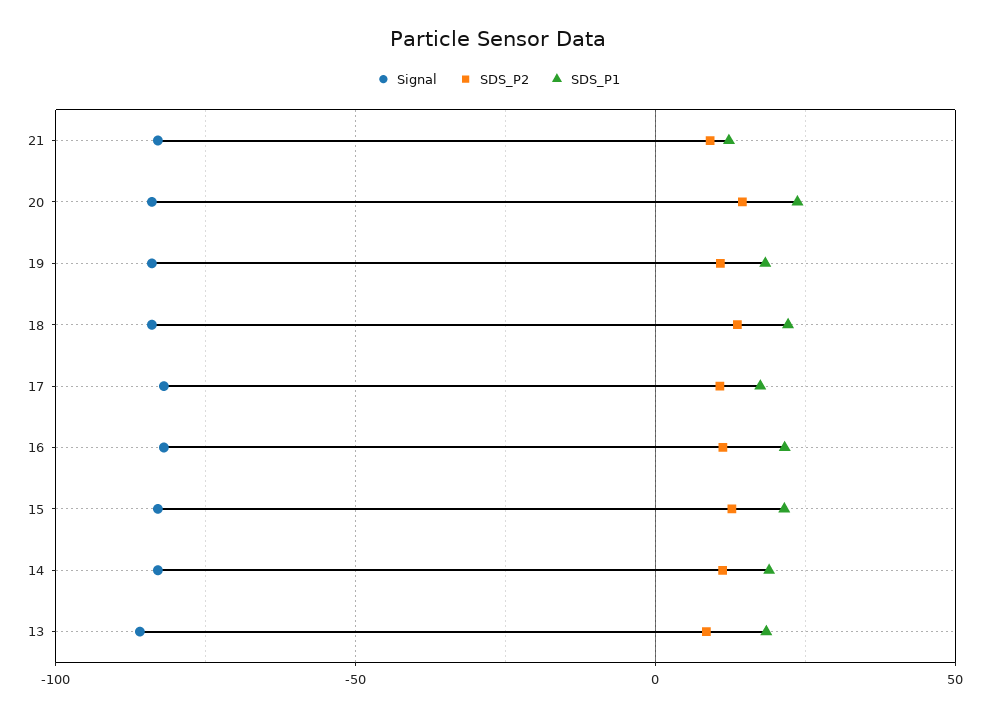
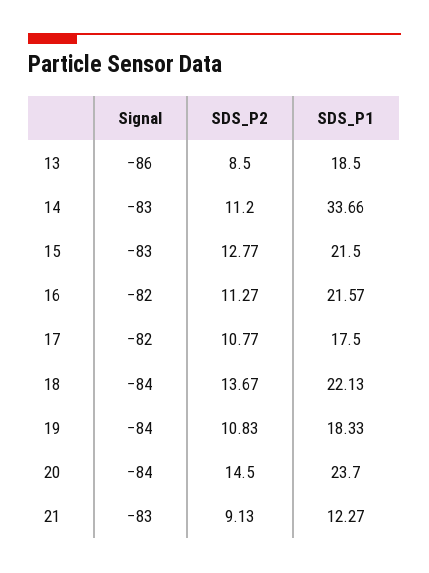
SDS_P1, 14: 20 -> 33.66

